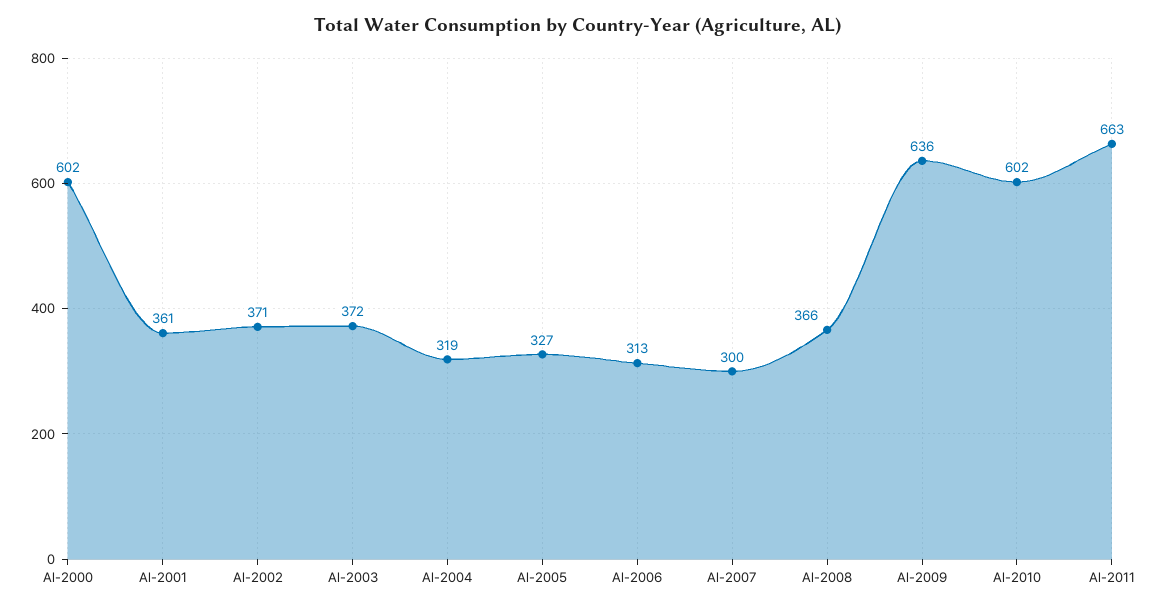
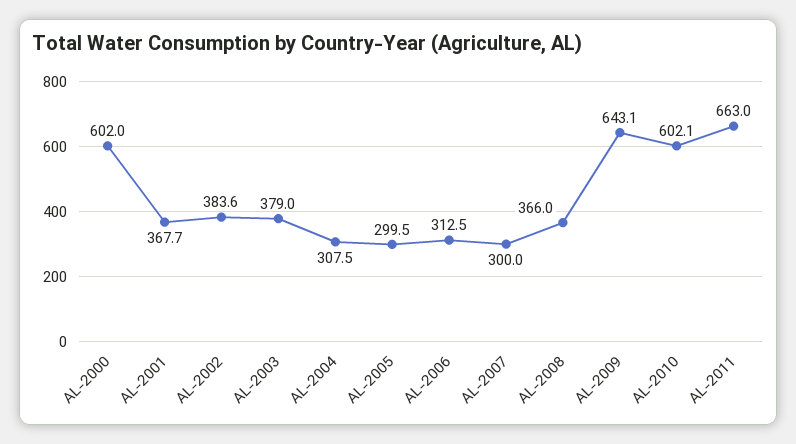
Al-2001: 361 -> 367.7
Al-2002: 371 -> 383.6
Al-2003: 372 -> 379
Al-2004: 319 -> 307.5
Al-2005: 327 -> 299.5
Al-2009: 636 -> 643.1

